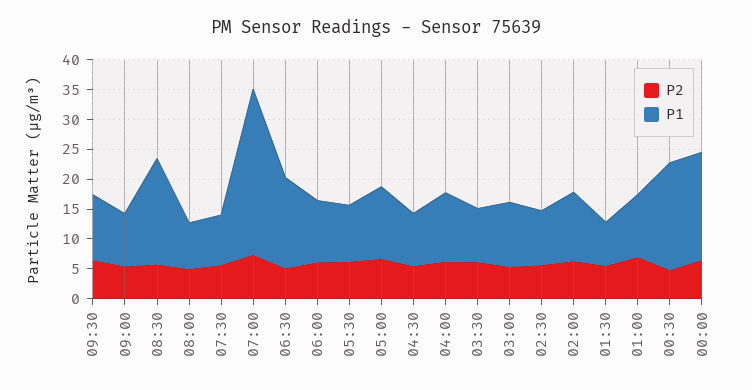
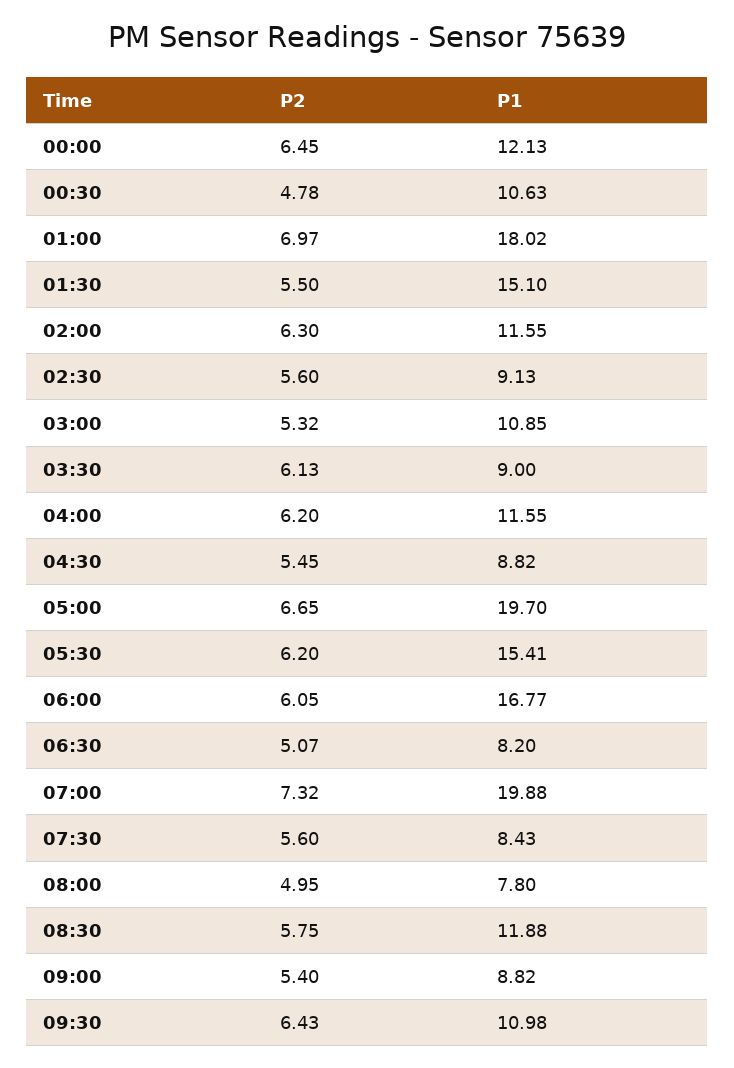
P1, 08:30: 17.5 -> 11.88
P1, 07:00: 27.5 -> 19.88
P1, 06:30: 15 -> 8.2
P1, 06:00: 10 -> 16.77
P1, 05:30: 10 -> 15.41
P1, 05:00: 12.5 -> 19.7
P1, 01:30: 7.5 -> 15.1
P1, 01:00: 10 -> 18.02
P1, 00:30: 17.5 -> 10.63
P1, 00:00: 17.5 -> 12.13

